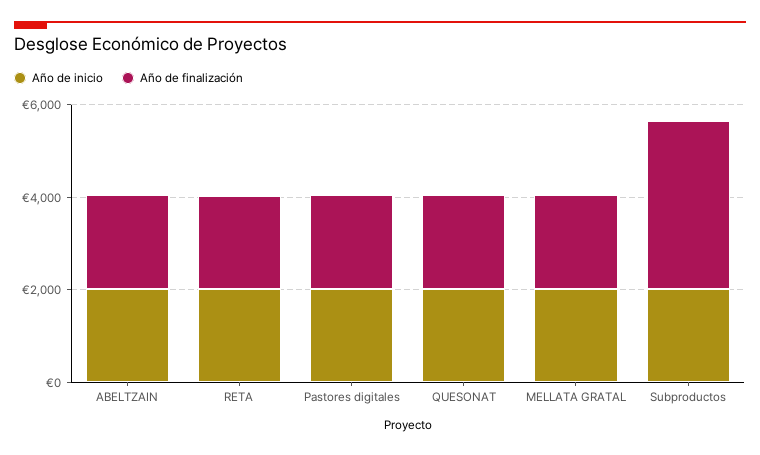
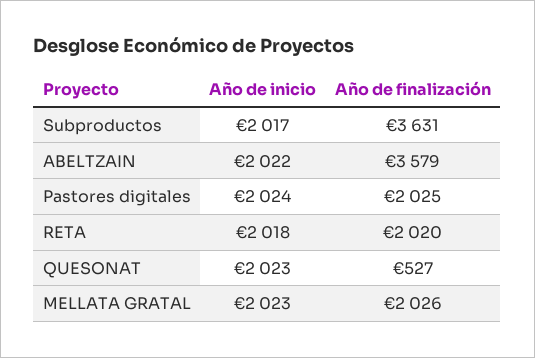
Año de finalización, ABELTZAIN: 2000 -> 3579
Año de finalización, QUESONAT: 2000 -> 527

